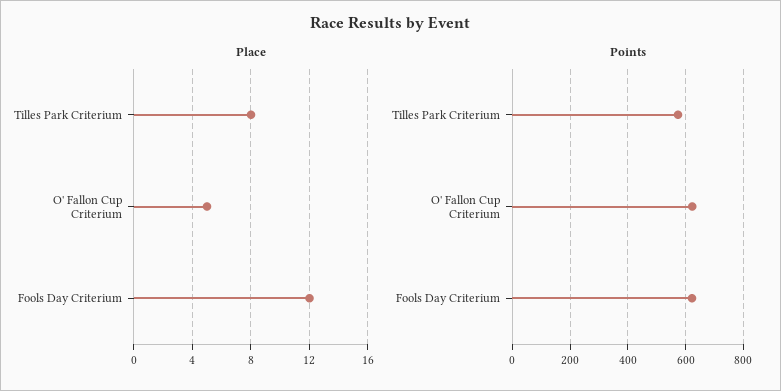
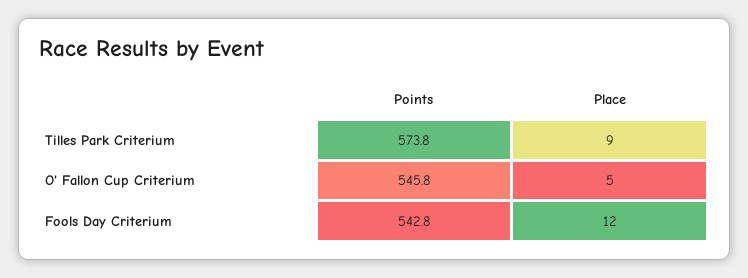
Place, Tilles Park Criterium: 8 -> 9
Points, O' Fallon Cup Criterium: 625 -> 545.8
Points, Fools Day Criterium: 625 -> 542.8

